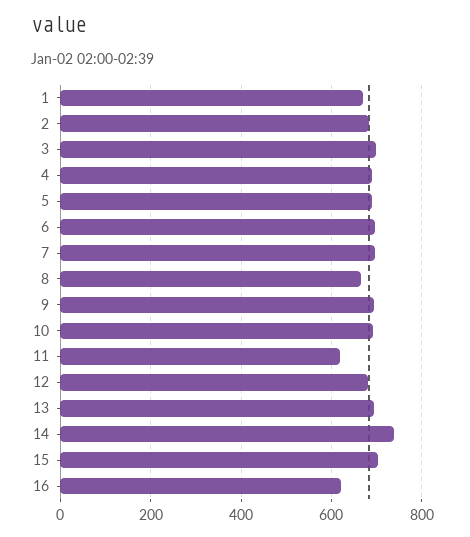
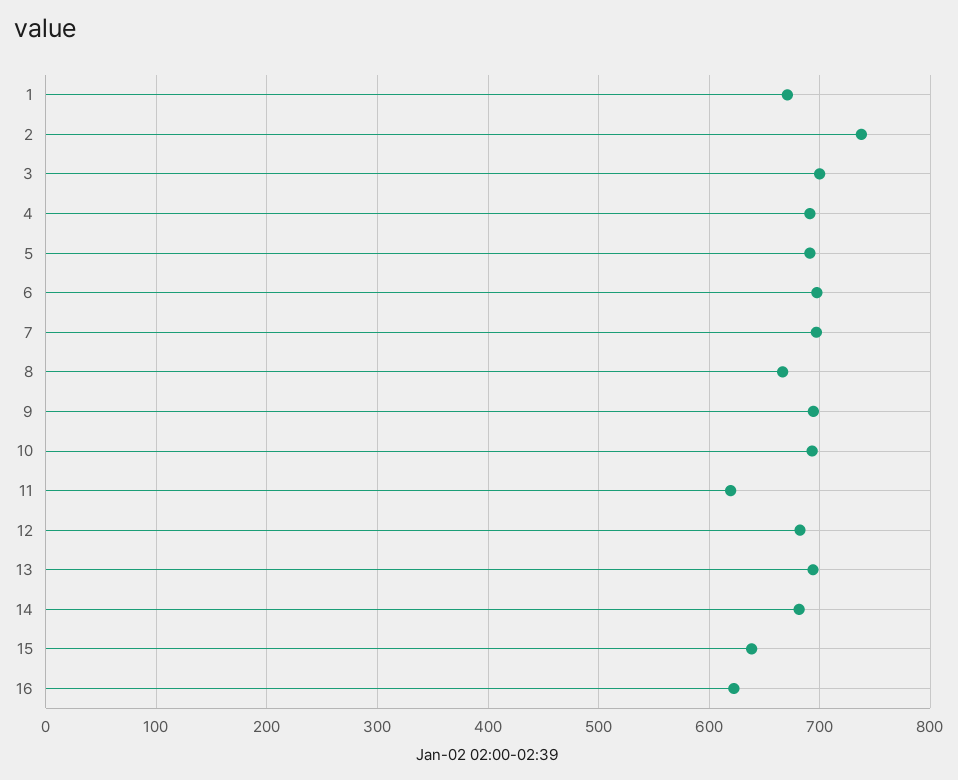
2: 680 -> 740
14: 740 -> 680
15: 700 -> 640

